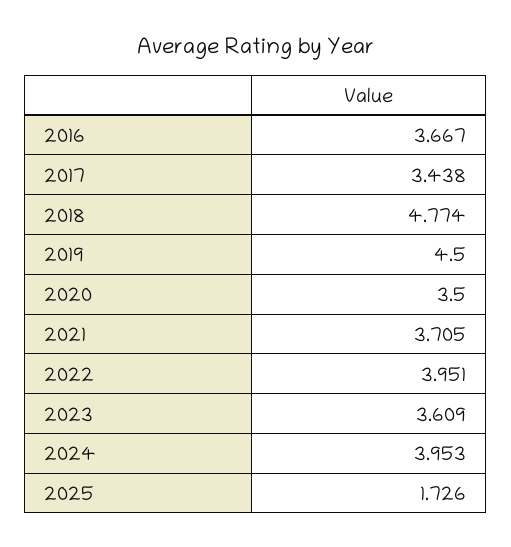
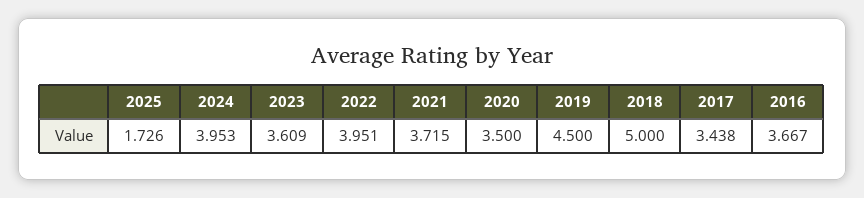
2018: 4.774 -> 5
2021: 3.705 -> 3.715

